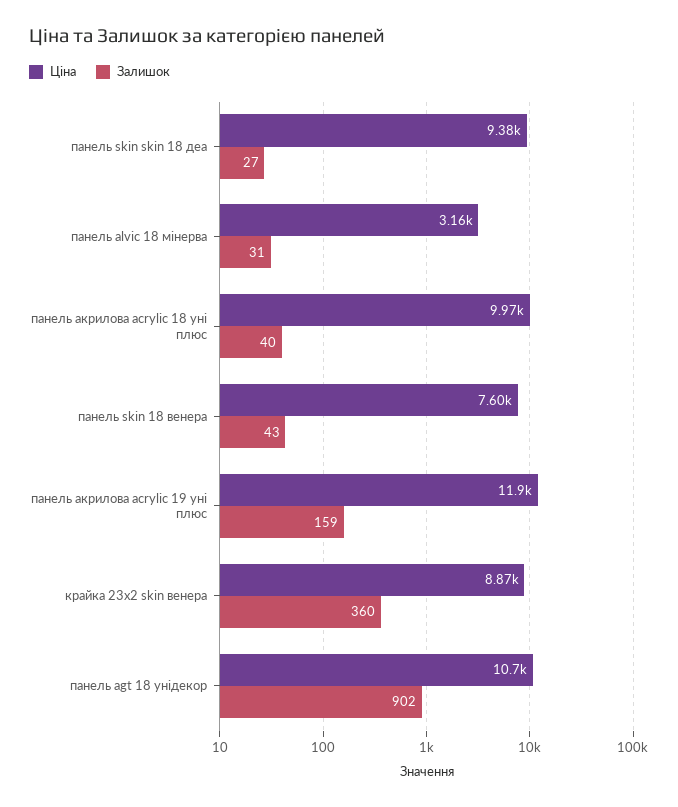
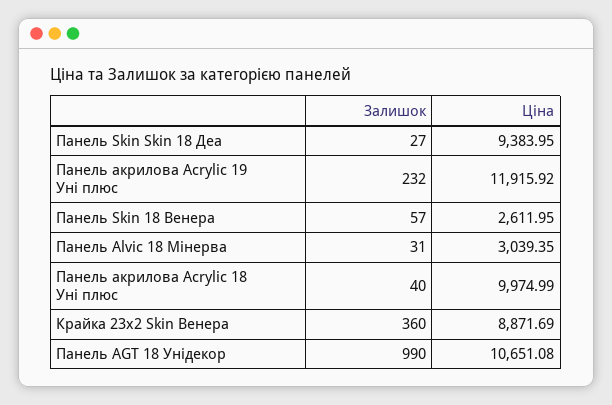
Ціна, панель alvic 18 мінерва: 3160 -> 3039.35
Ціна, панель skin 18 венера: 7600 -> 2611.95
Залишок, панель skin 18 венера: 43 -> 57
Залишок, панель акрилова acrylic 19 уні плюс: 159 -> 232
Залишок, панель agt 18 унідекор: 902 -> 990

